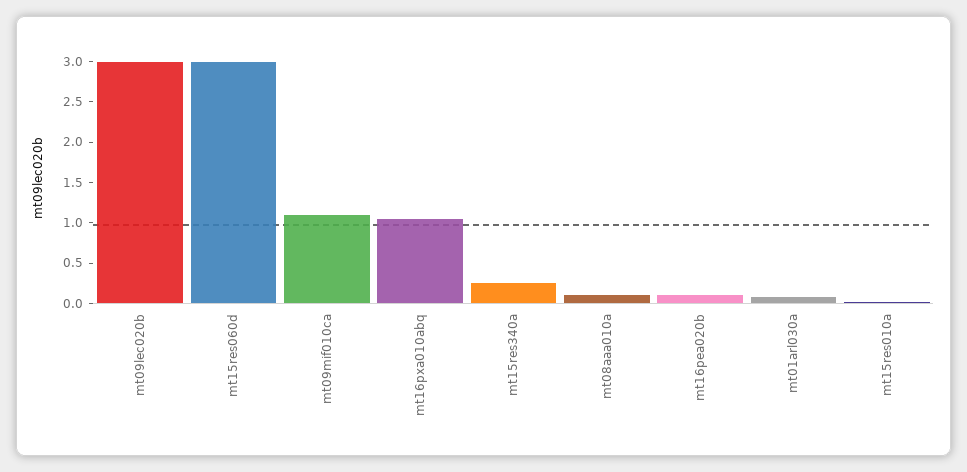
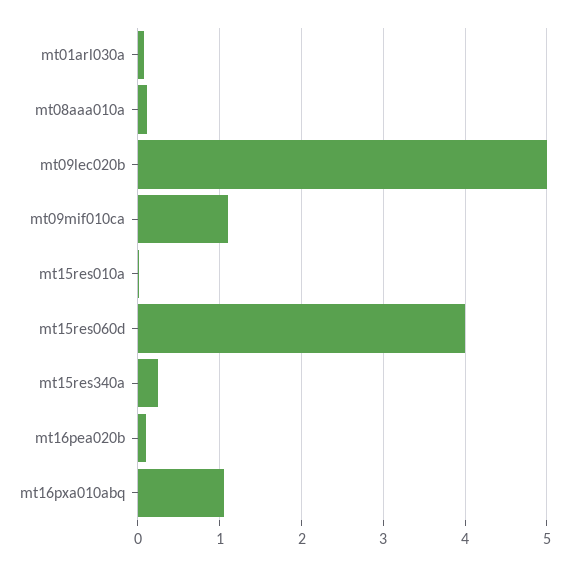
mt09lec020b: 3 -> 5
mt15res060d: 3 -> 4

